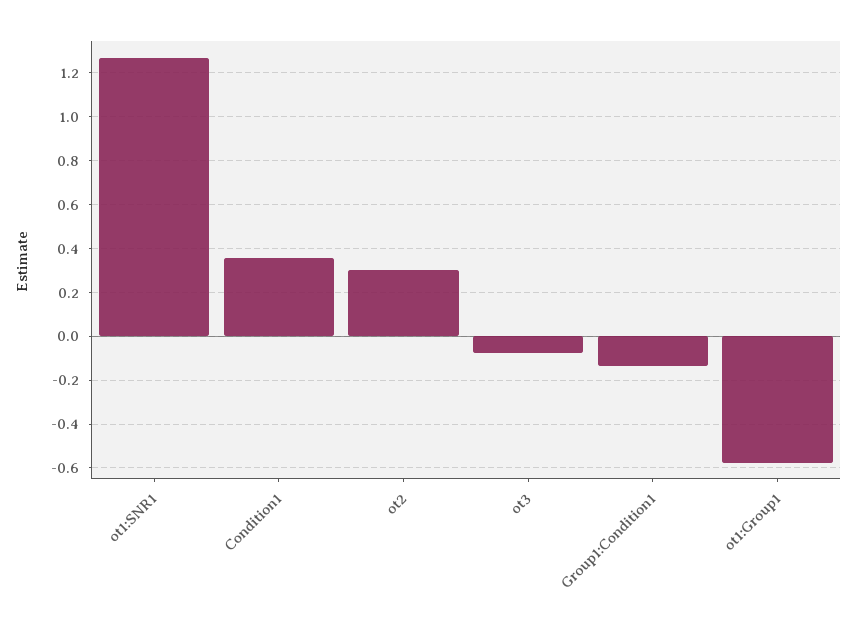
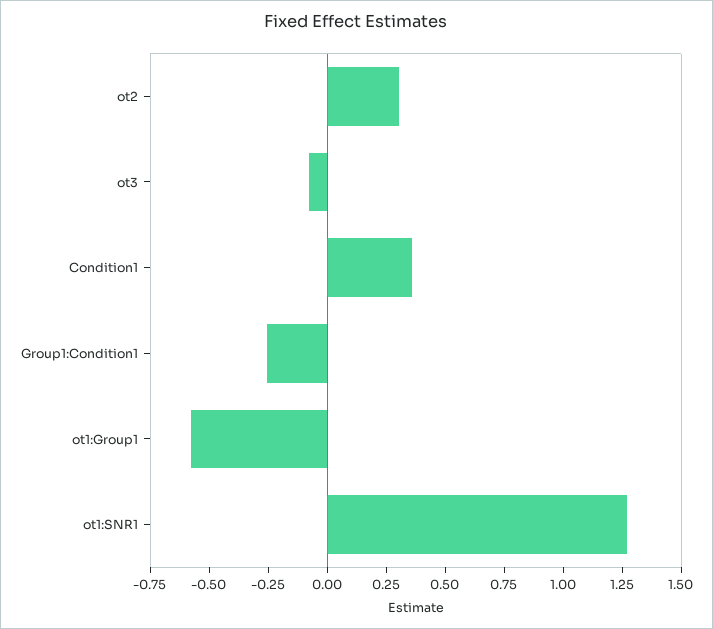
Group1:Condition1: -0.15 -> -0.25

